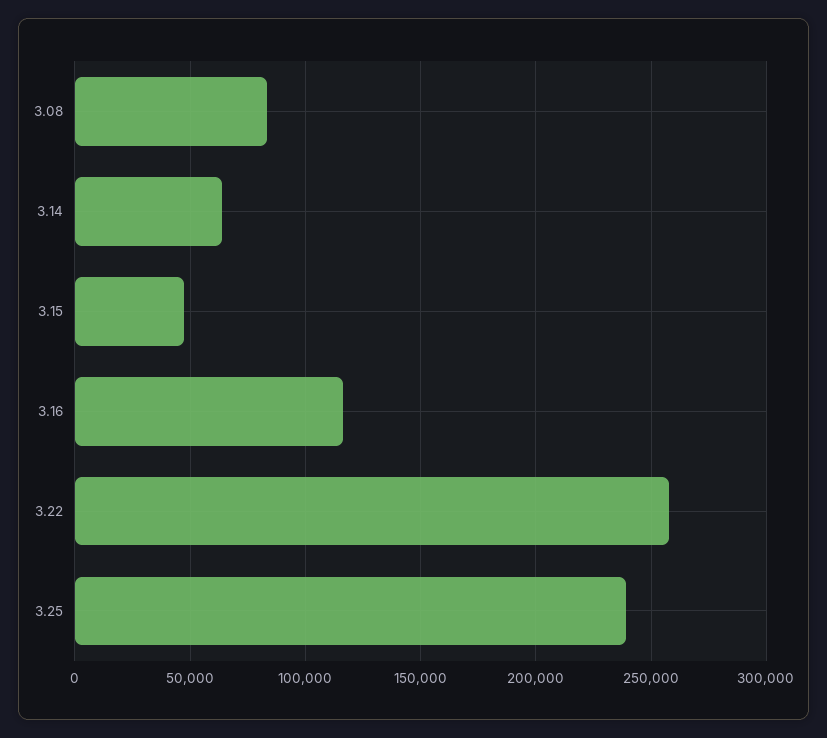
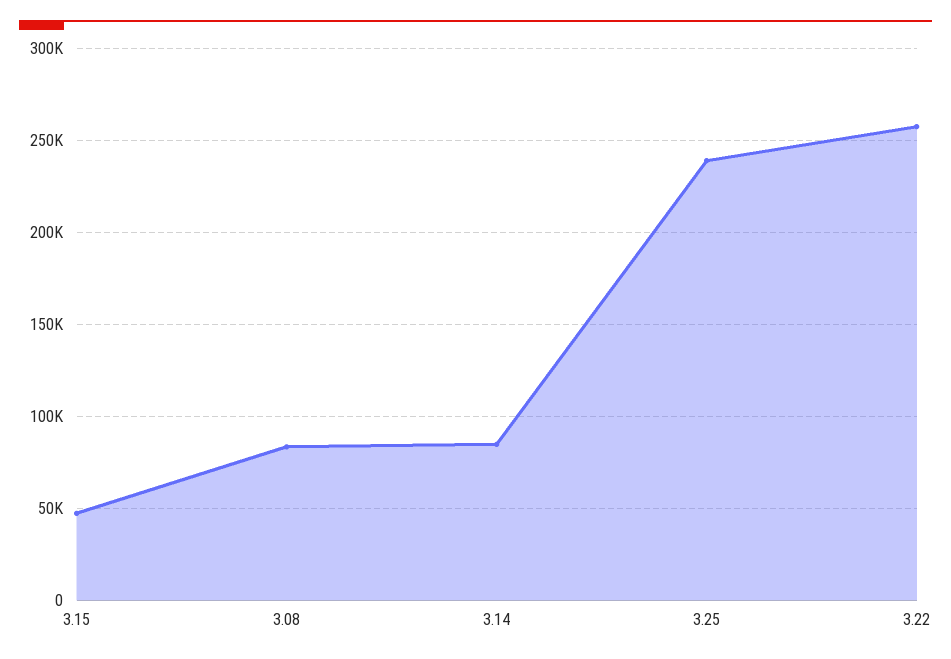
3.14: 65000 -> 85000
3.16: 115000 -> none

